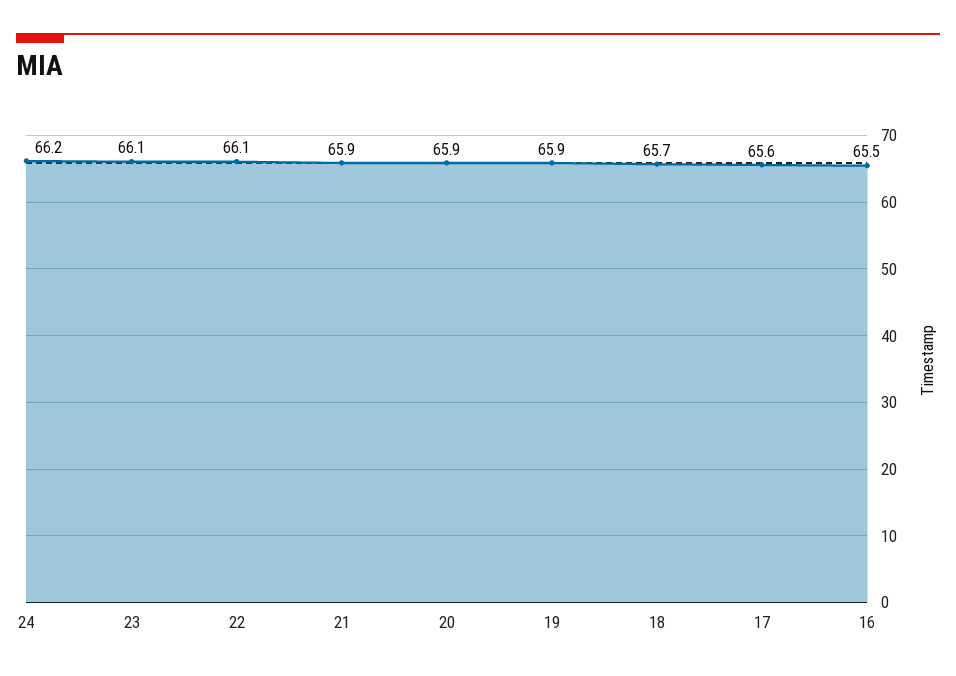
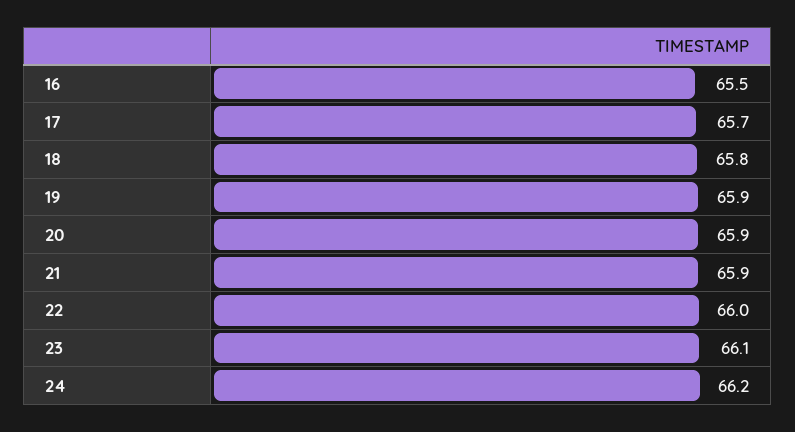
22: 66.1 -> 66
18: 65.7 -> 65.8
17: 65.6 -> 65.7

